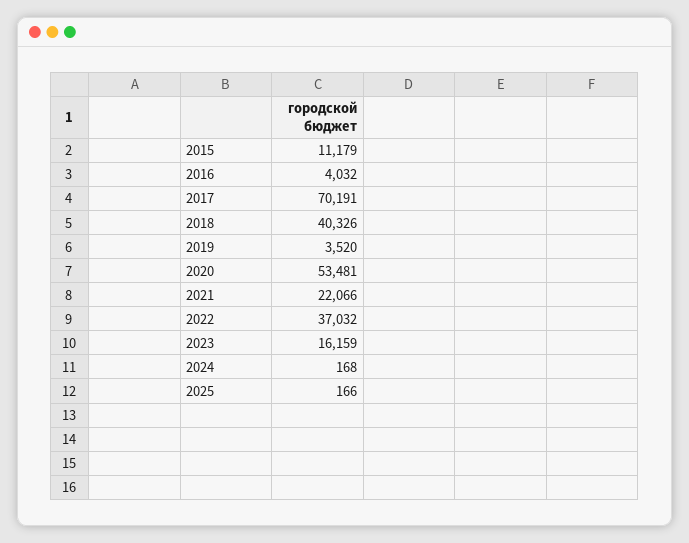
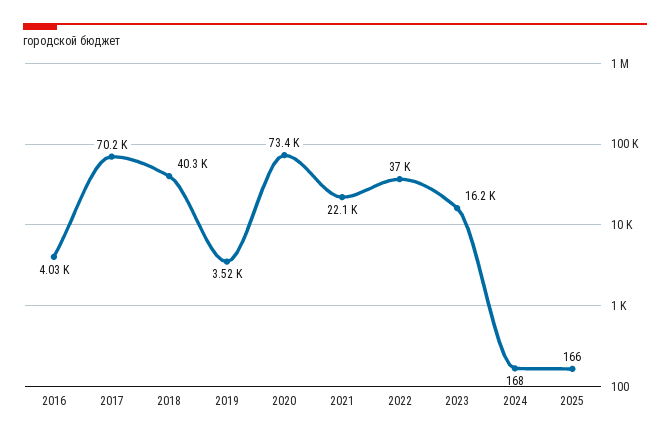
2015: 11179 -> none
2020: 53481 -> 73400

